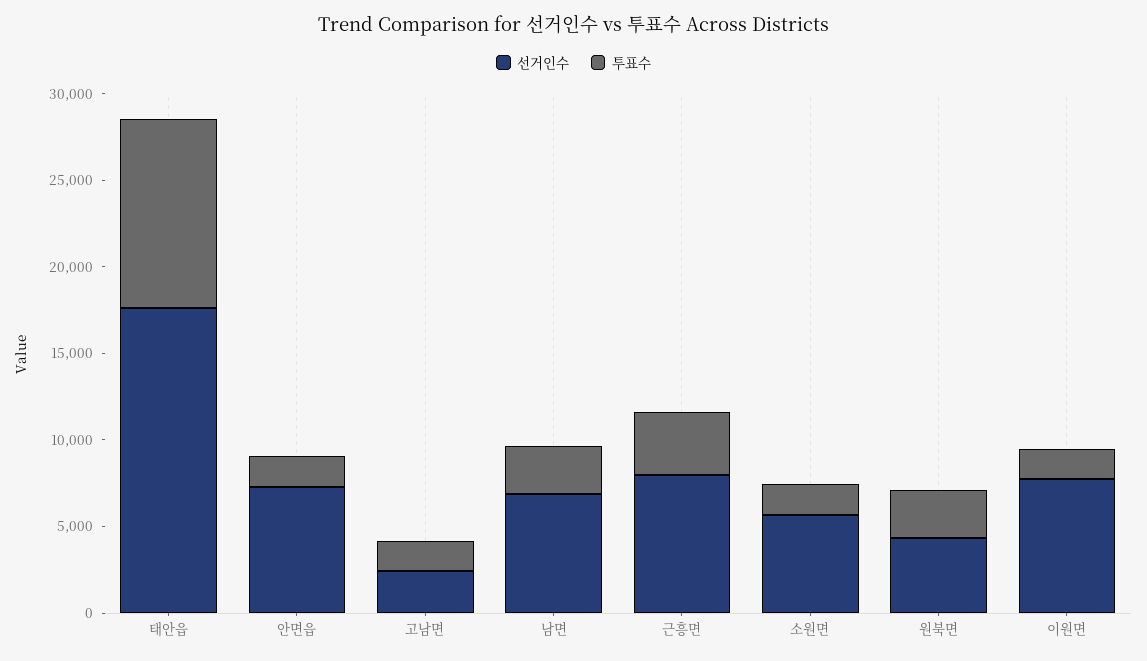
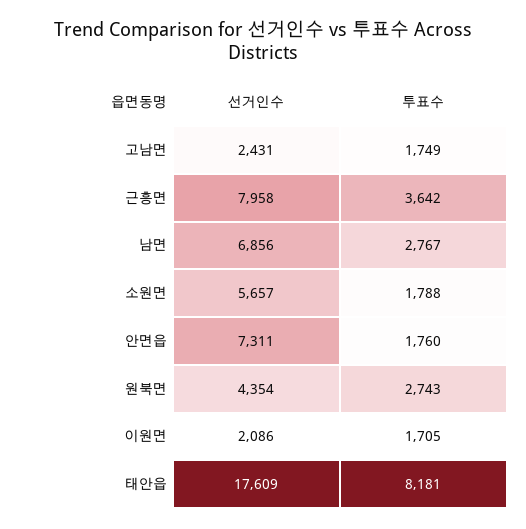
투표수, 태안읍: 11000 -> 8181
선거인수, 이원면: 8000 -> 2086

